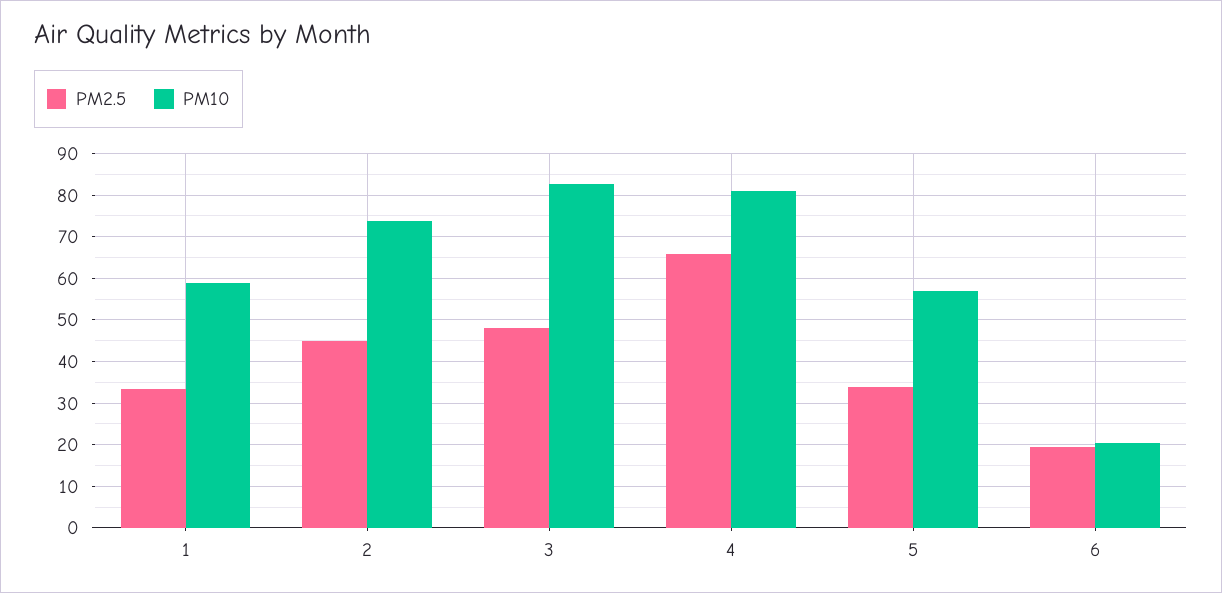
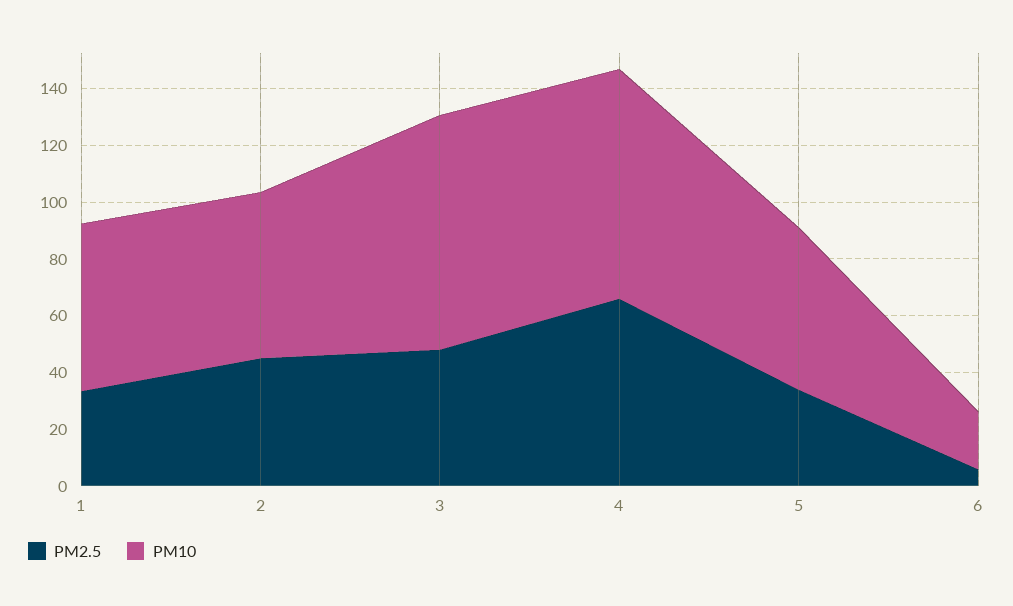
PM10, 2: 74 -> 60
PM2.5, 6: 20 -> 5

